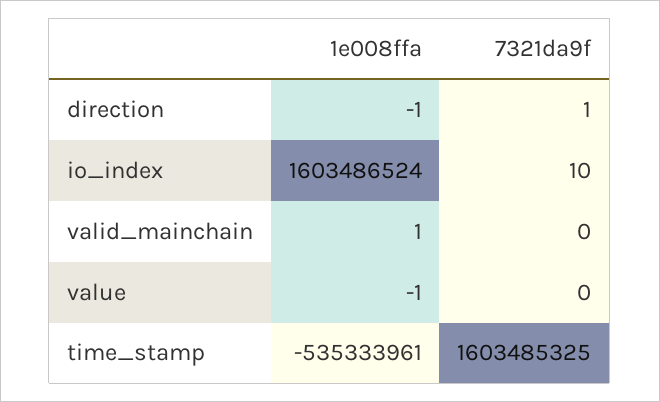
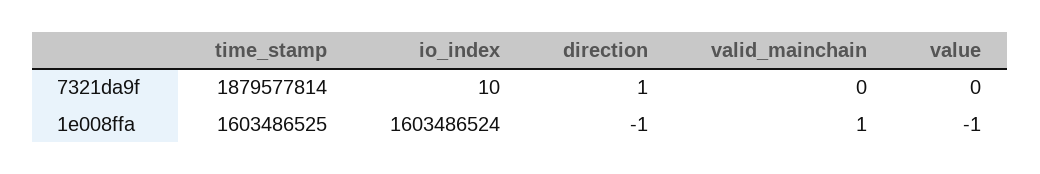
1e008ffa, time_stamp: -535333961 -> 1603486525
7321da9f, time_stamp: 1603485325 -> 1879577814

